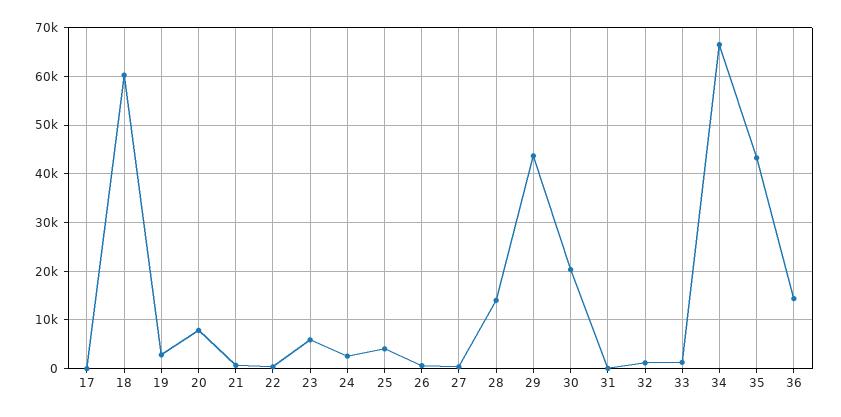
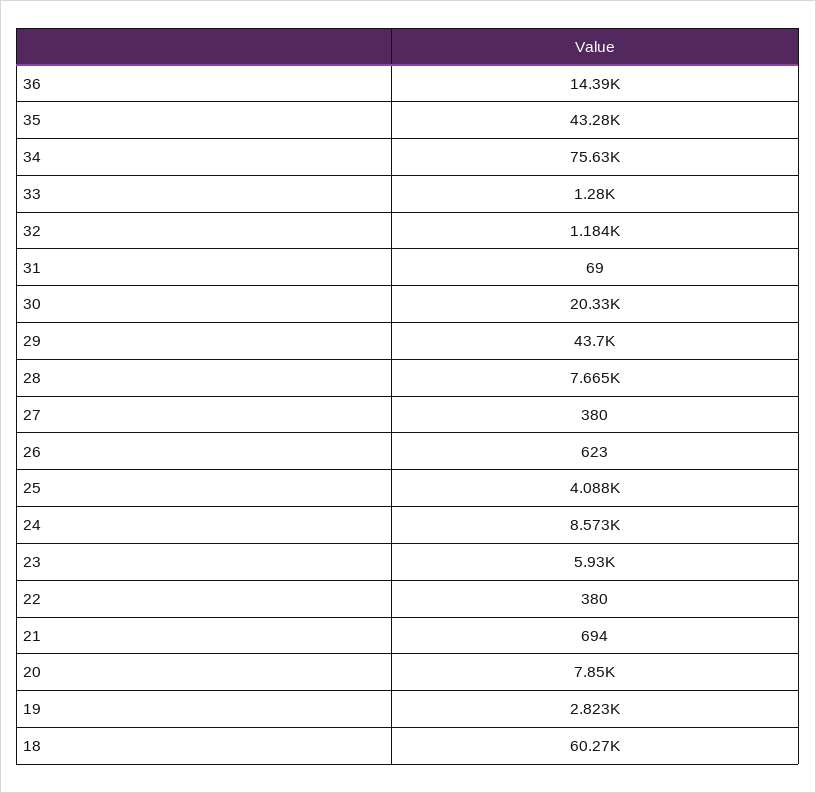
17: 0 -> none
24: 2000 -> 8573
28: 14000 -> 7665
34: 66000 -> 75630

